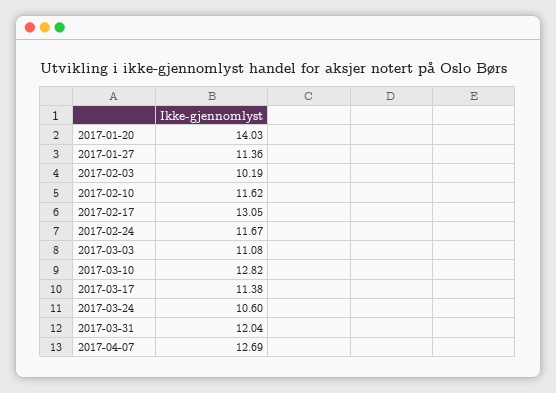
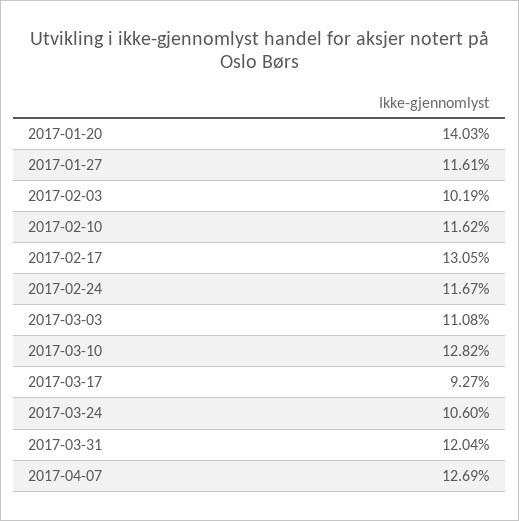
2017-01-27: 11.36 -> 11.61
2017-03-17: 11.38 -> 9.27

